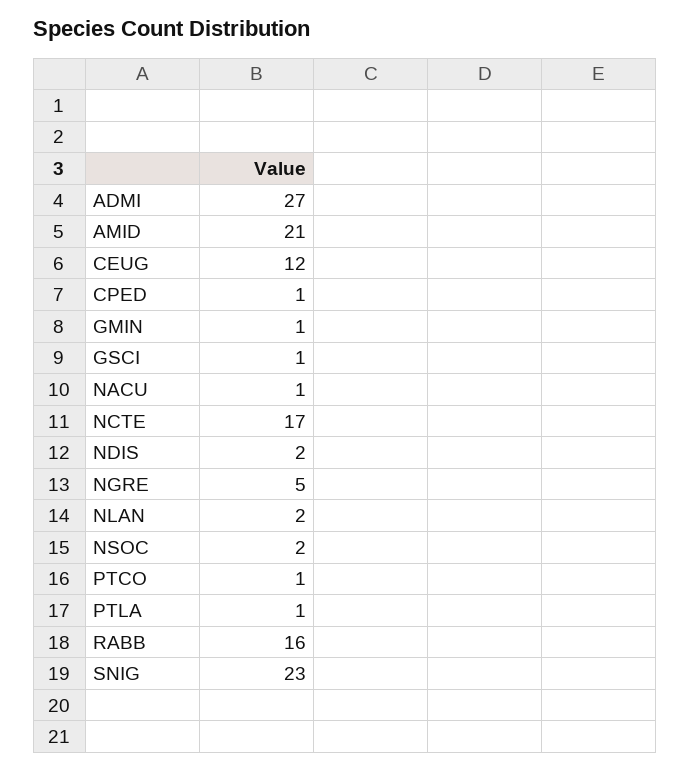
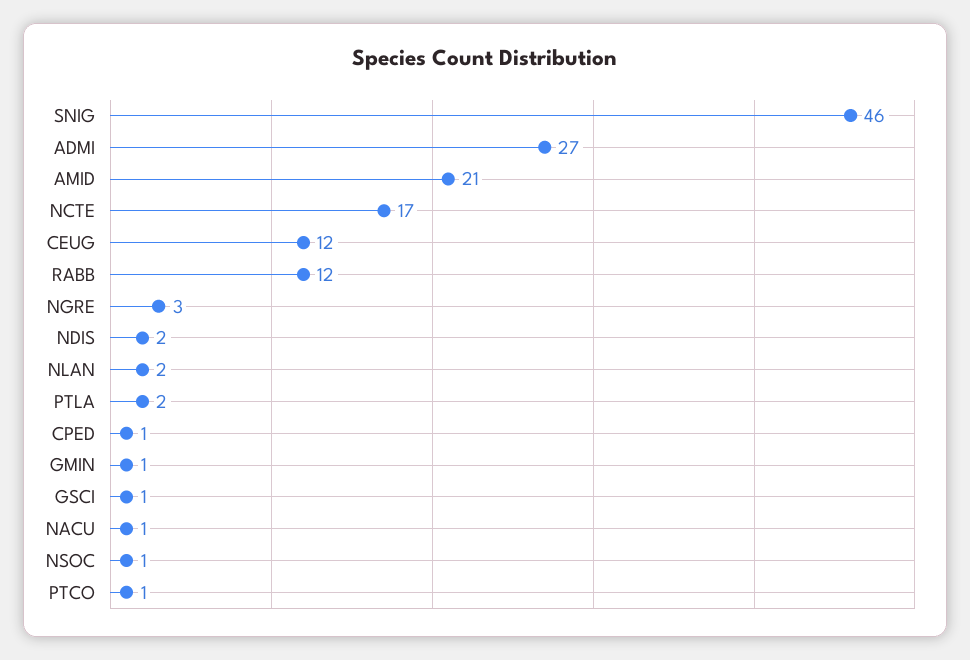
NGRE: 5 -> 3
NSOC: 2 -> 1
PTLA: 1 -> 2
RABB: 16 -> 12
SNIG: 23 -> 46

